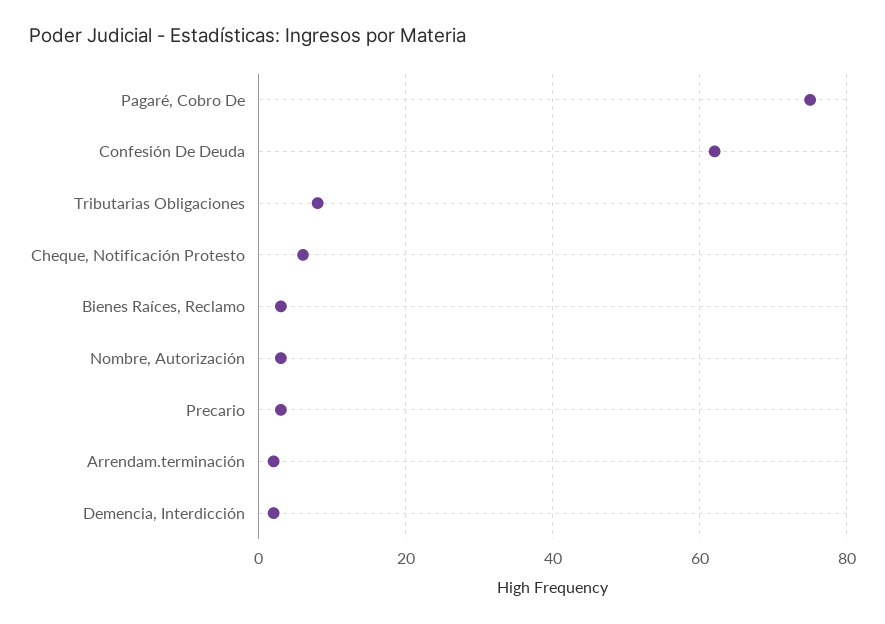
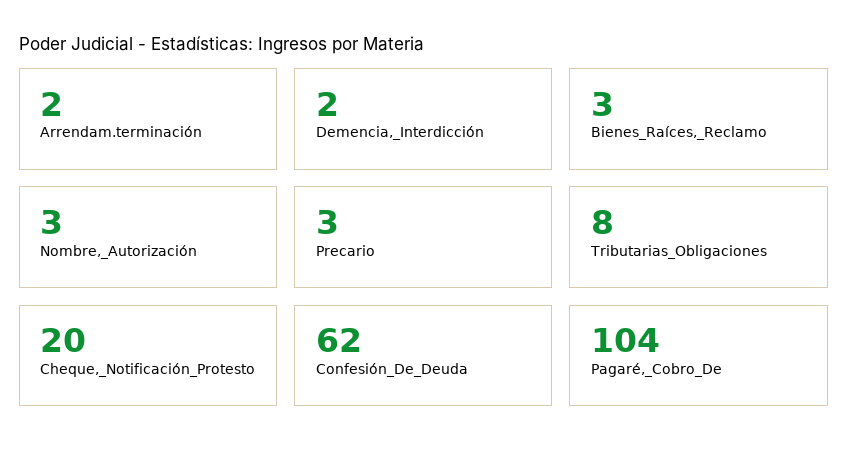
Pagaré, Cobro De: 75 -> 104
Cheque, Notificación Protesto: 5 -> 20

